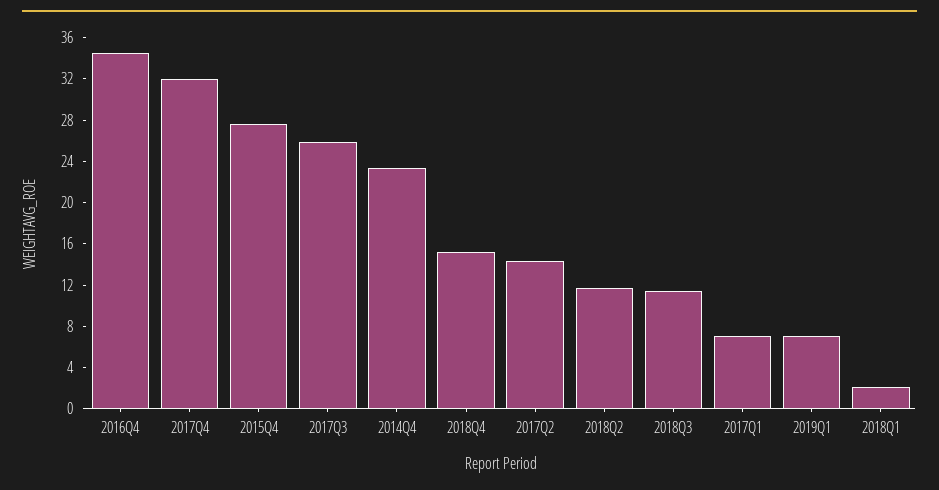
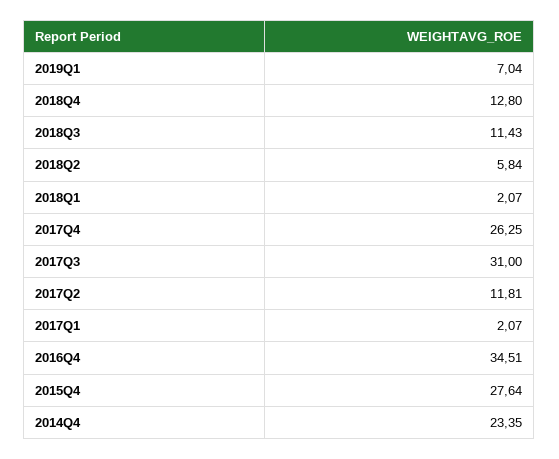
2017Q4: 32 -> 26.25
2017Q3: 26 -> 31
2018Q4: 15 -> 12.8
2017Q2: 14 -> 11.81
2018Q2: 12 -> 5.84
2017Q1: 7 -> 2.07

